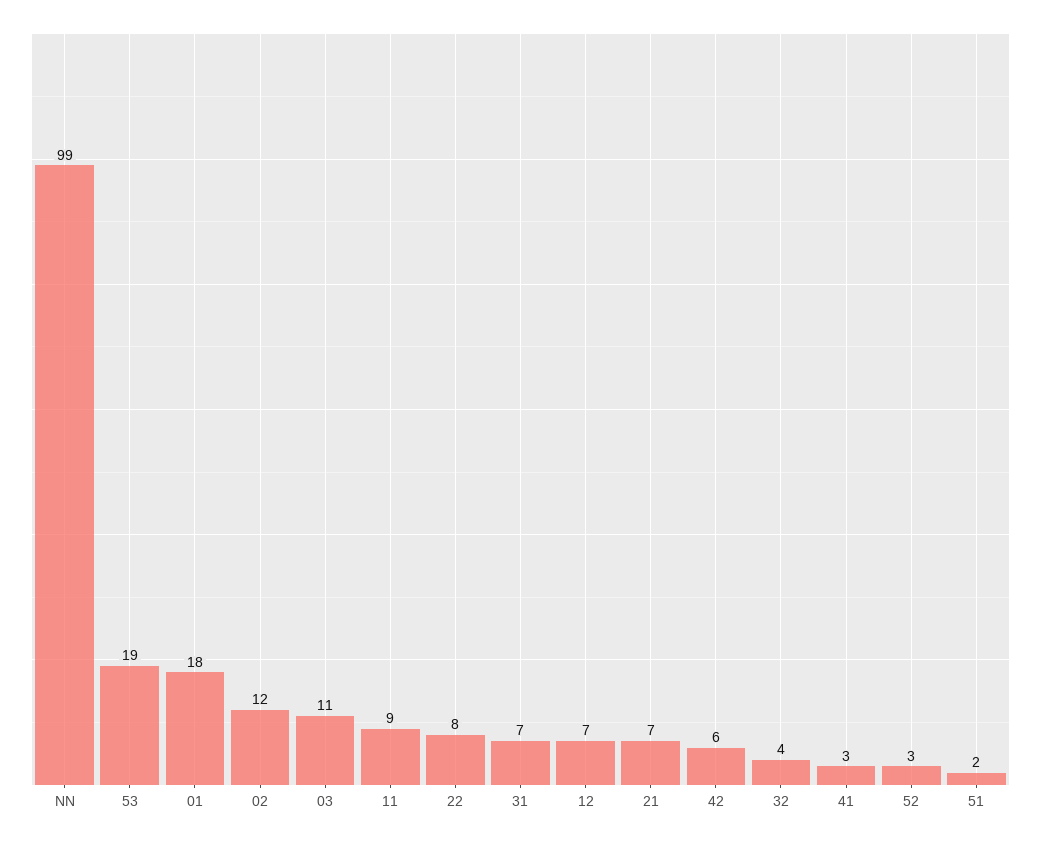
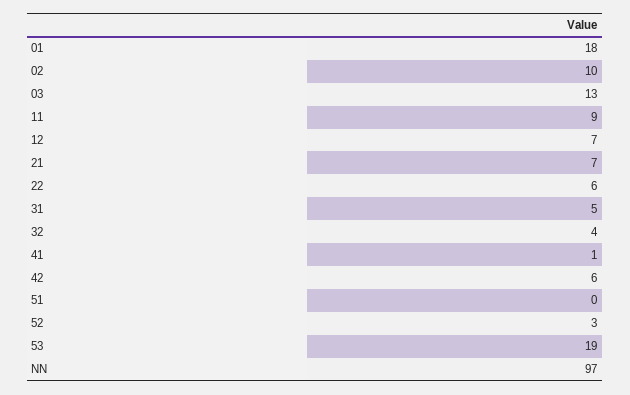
NN: 99 -> 97
02: 12 -> 10
03: 11 -> 13
22: 8 -> 6
31: 7 -> 5
41: 3 -> 1
51: 2 -> 0

